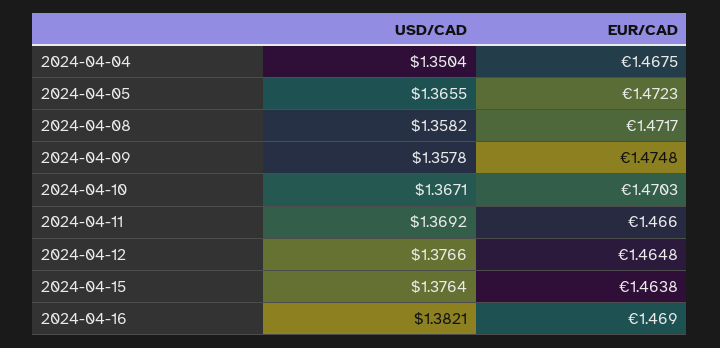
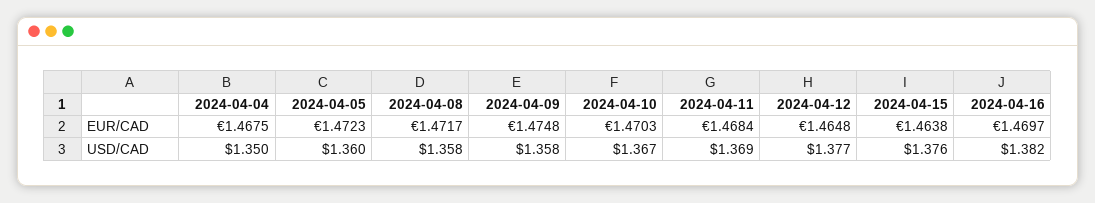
USD/CAD, 2024-04-05: 1.3655 -> 1.36
EUR/CAD, 2024-04-11: 1.466 -> 1.4684
EUR/CAD, 2024-04-16: 1.469 -> 1.4697

